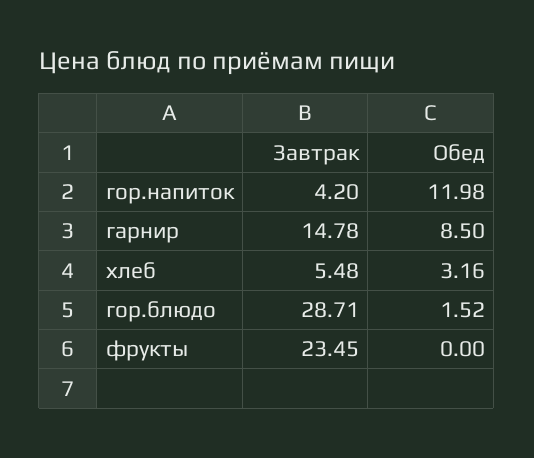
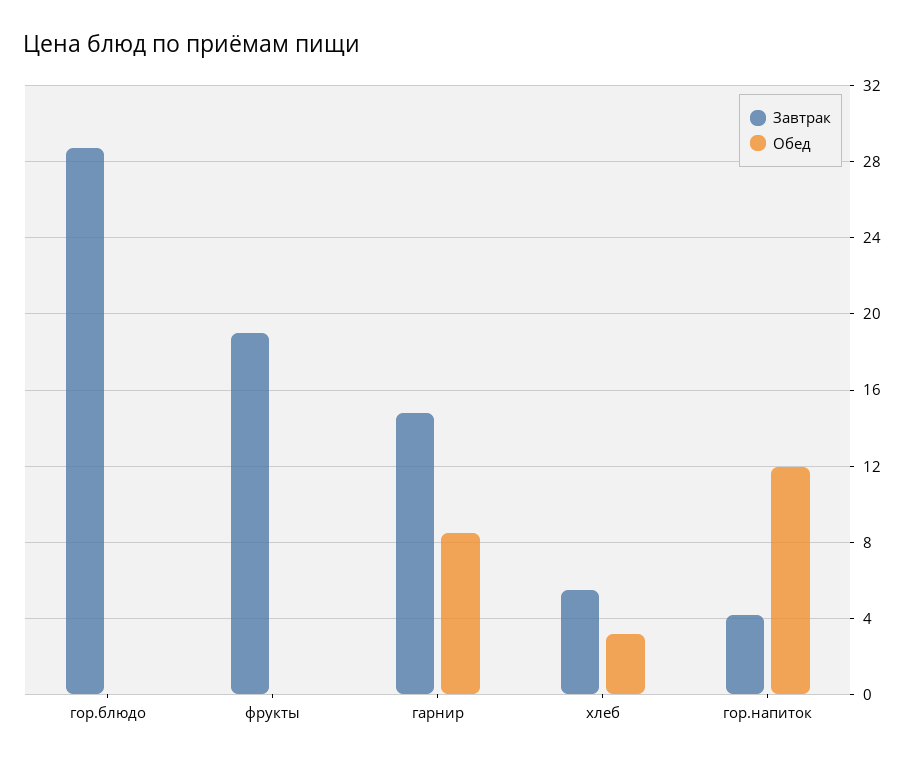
Обед, гор.блюдо: 1.52 -> 0
Завтрак, фрукты: 23.45 -> 19

